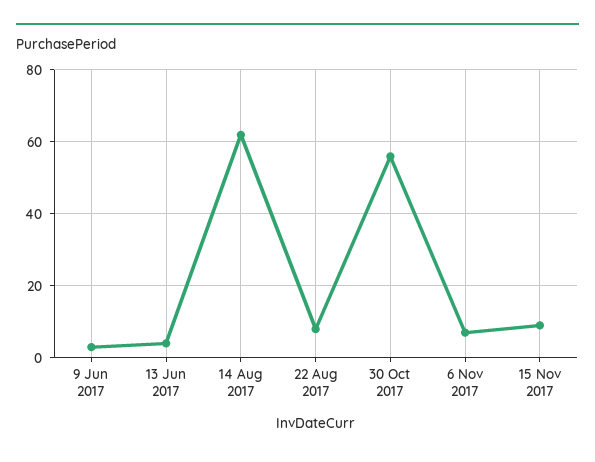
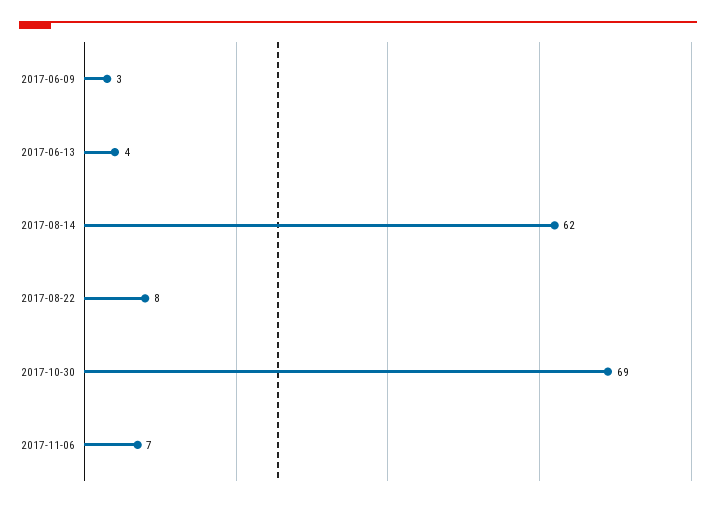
30 Oct 2017: 55 -> 69
15 Nov 2017: 10 -> none

